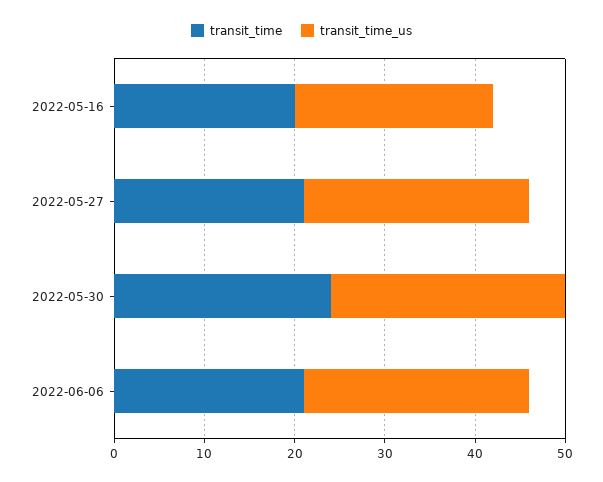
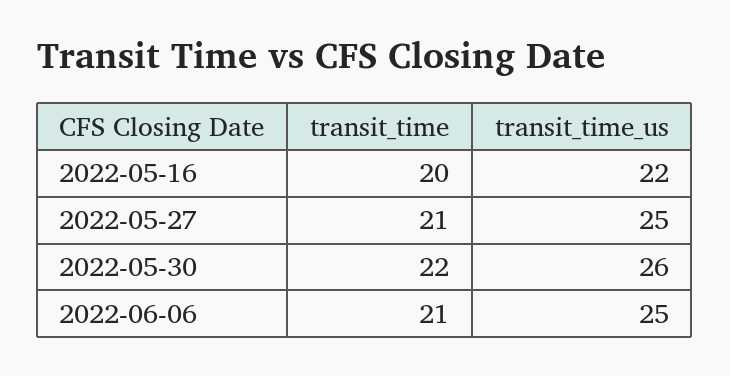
transit_time, 2022-05-30: 24 -> 22

